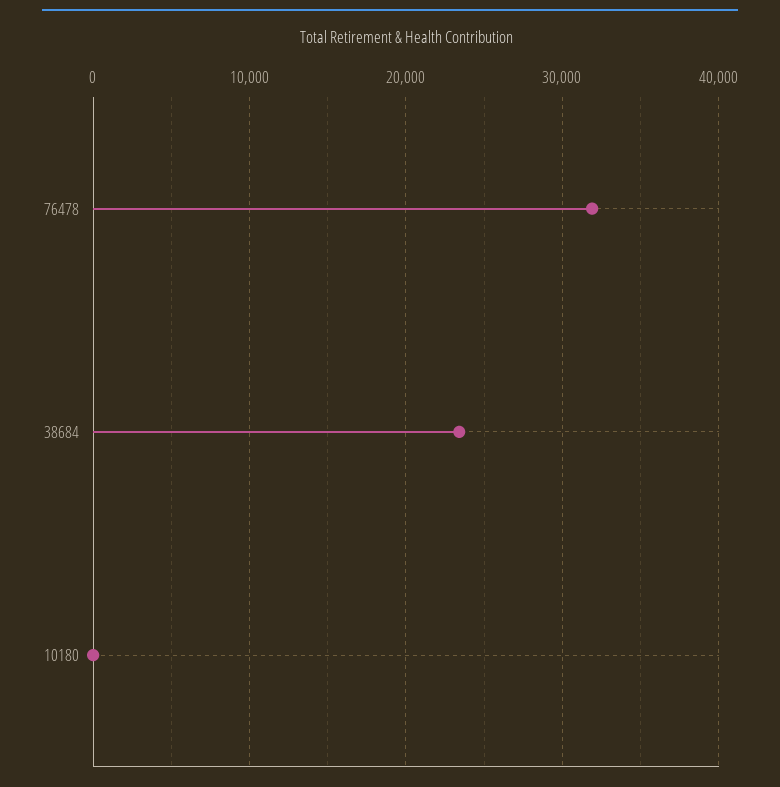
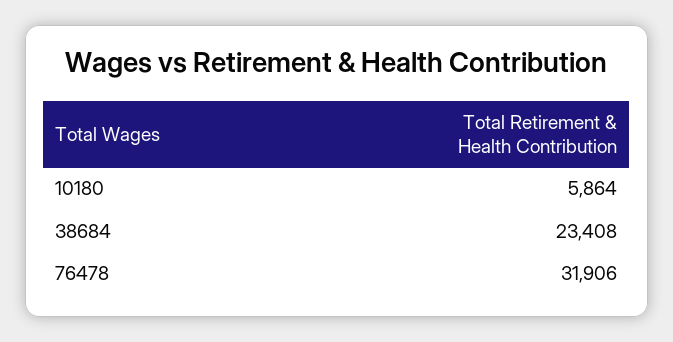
10180: 0 -> 5864

